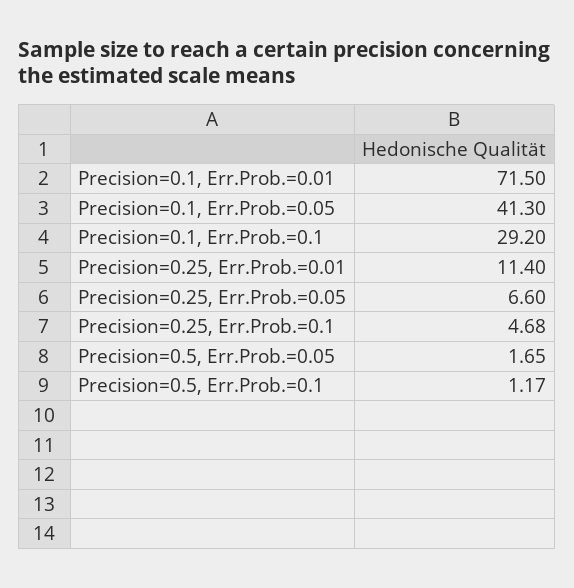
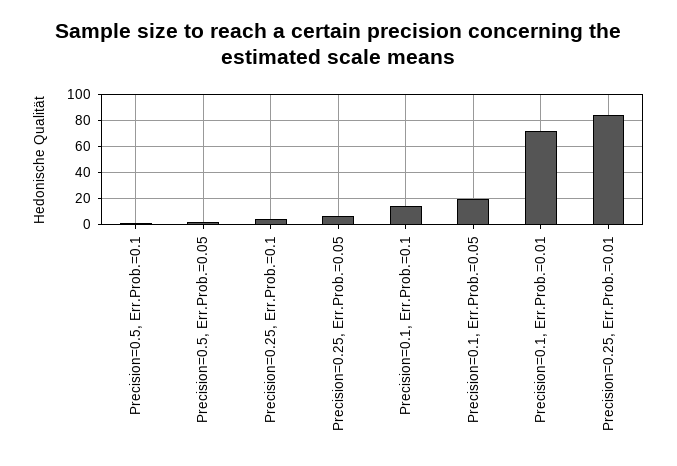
Precision=0.1, Err.Prob.=0.05: 41.3 -> 20
Precision=0.1, Err.Prob.=0.1: 29.2 -> 15
Precision=0.25, Err.Prob.=0.01: 11.4 -> 85

